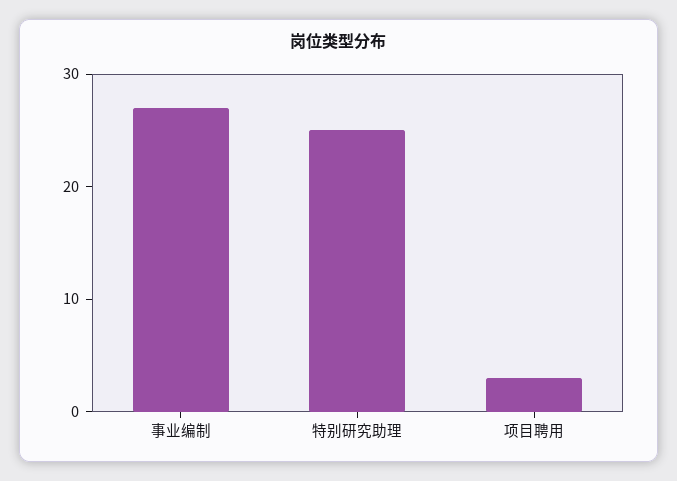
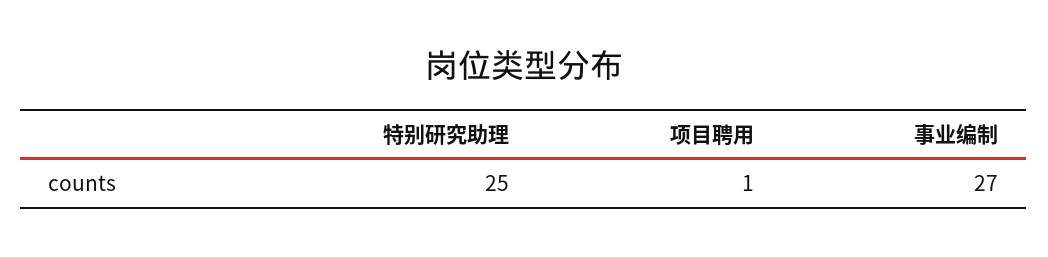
项目聘用: 3 -> 1

